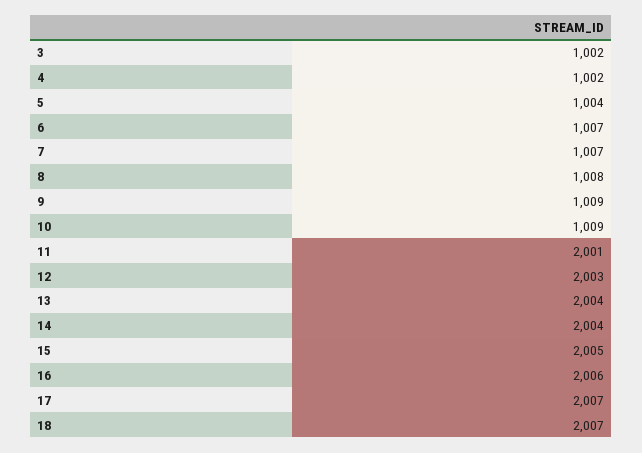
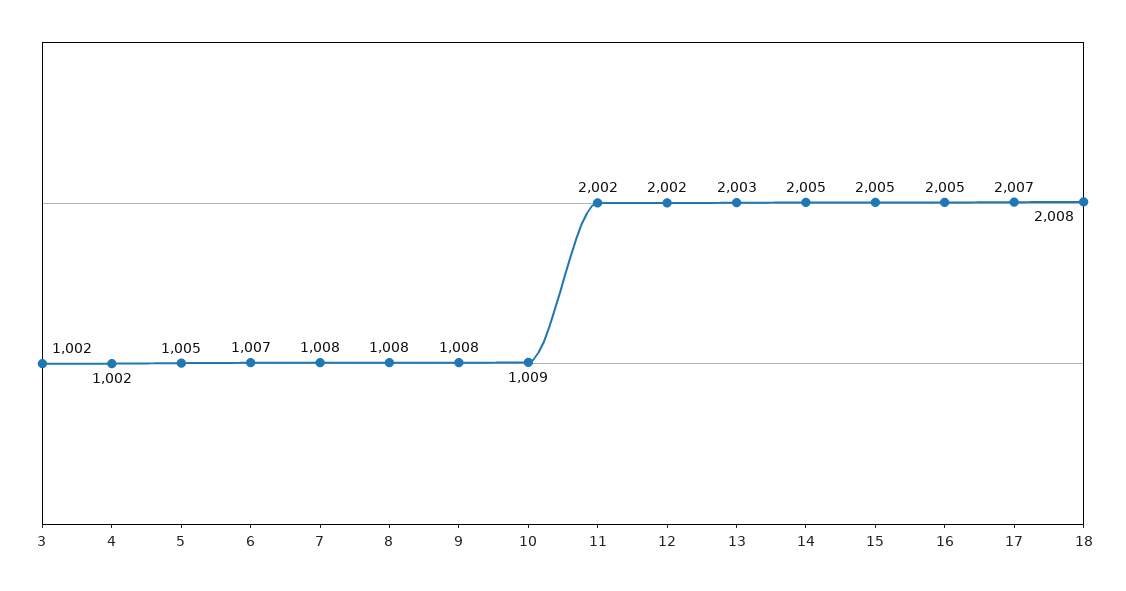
5: 1004 -> 1005
7: 1007 -> 1008
9: 1009 -> 1008
11: 2001 -> 2002
12: 2003 -> 2002
13: 2004 -> 2003
14: 2004 -> 2005
16: 2006 -> 2005
18: 2007 -> 2008

